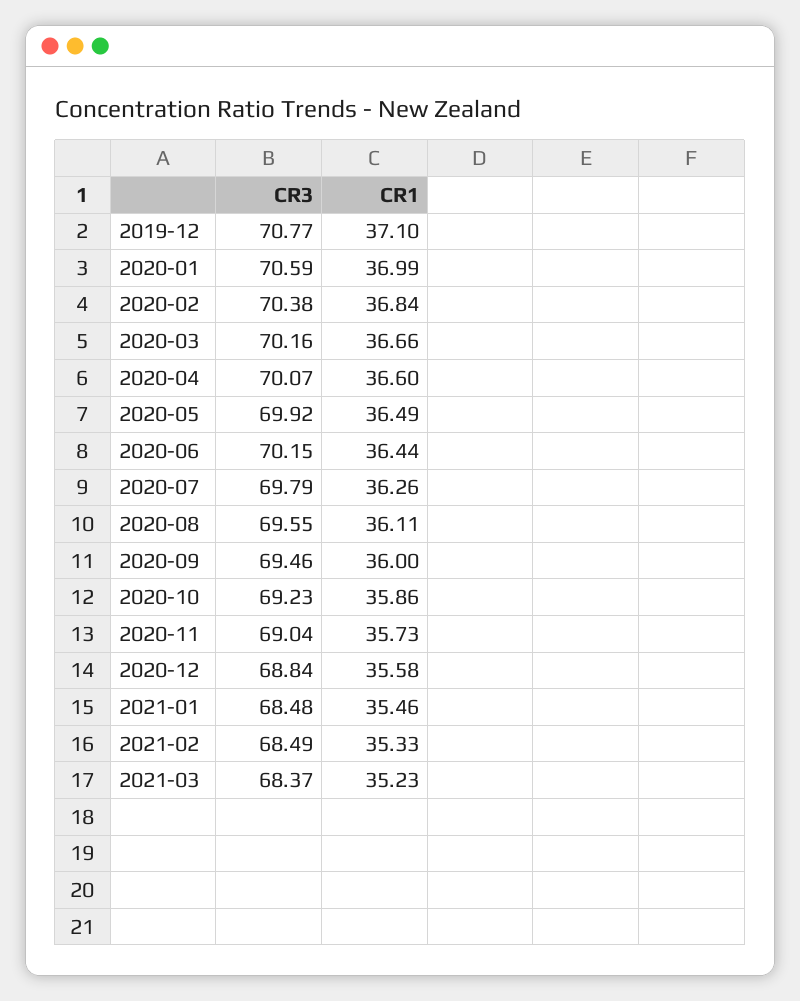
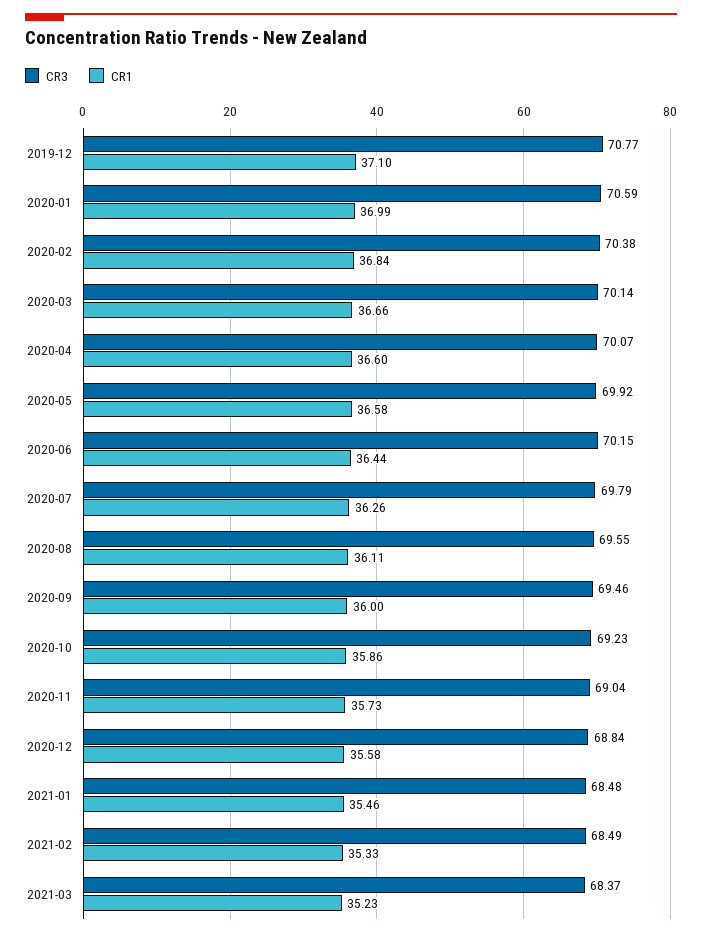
CR3, 2020-03: 70.16 -> 70.14
CR1, 2020-05: 36.49 -> 36.58

